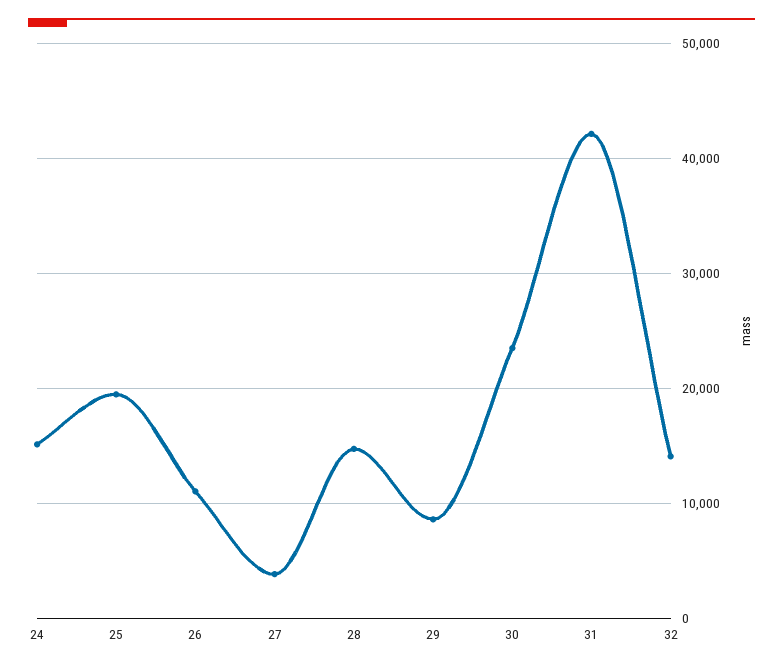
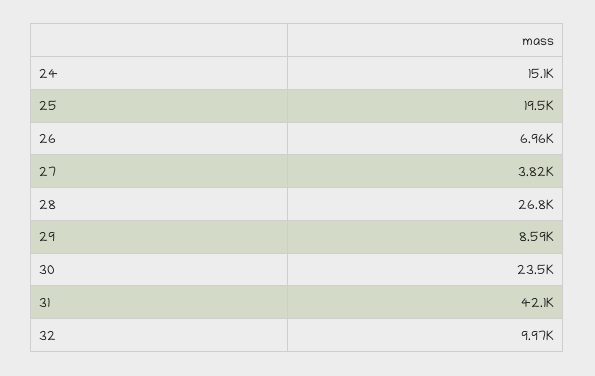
26: 11000 -> 6960
28: 15000 -> 26800
32: 14000 -> 9970

